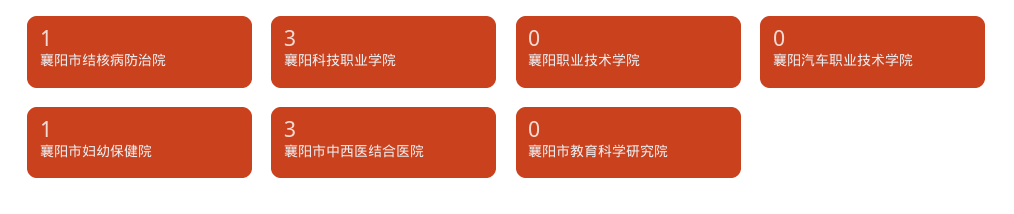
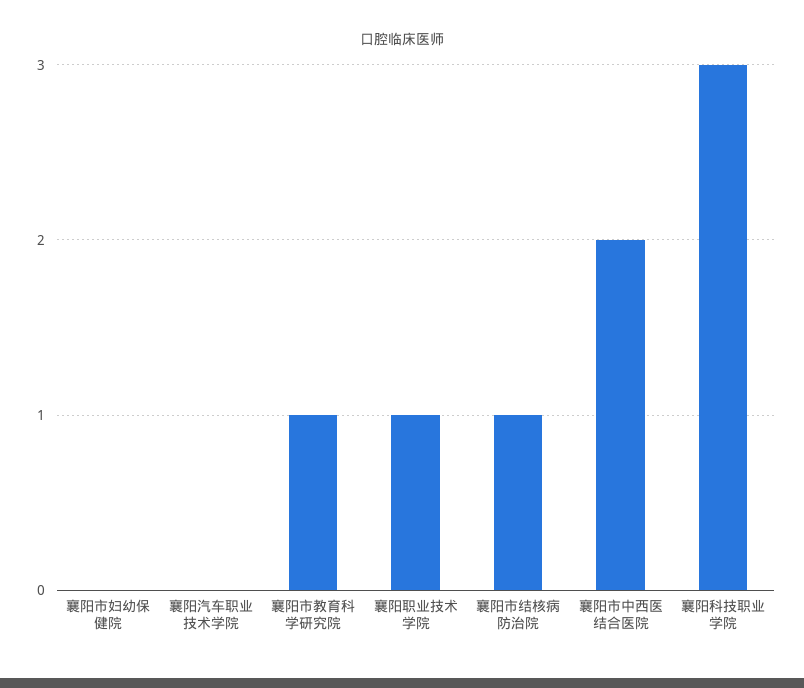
襄阳职业技术学院: 0 -> 1
襄阳市妇幼保健院: 1 -> 0
襄阳市中西医结合医院: 3 -> 2
襄阳市教育科学研究院: 0 -> 1

